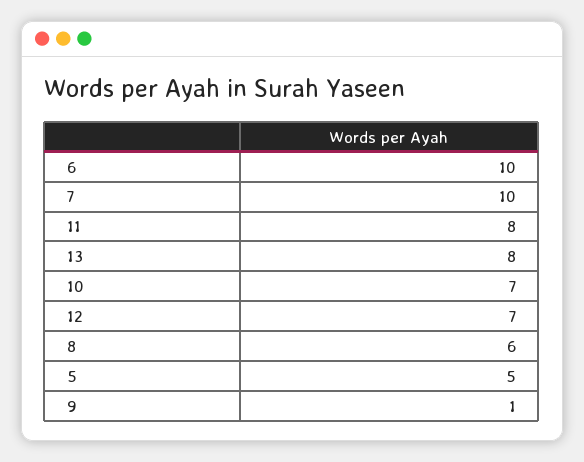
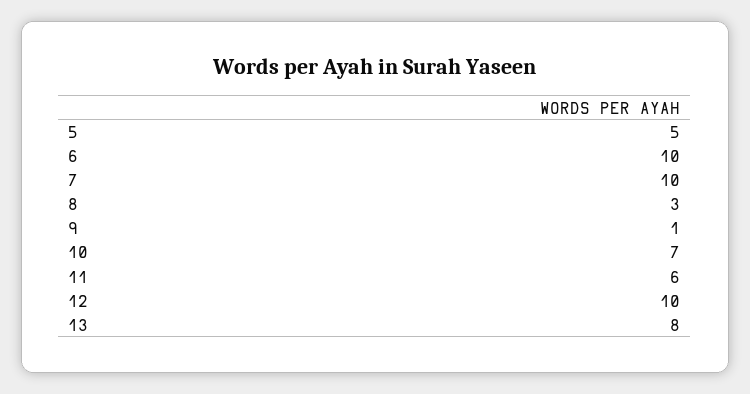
11: 8 -> 6
12: 7 -> 10
8: 6 -> 3

